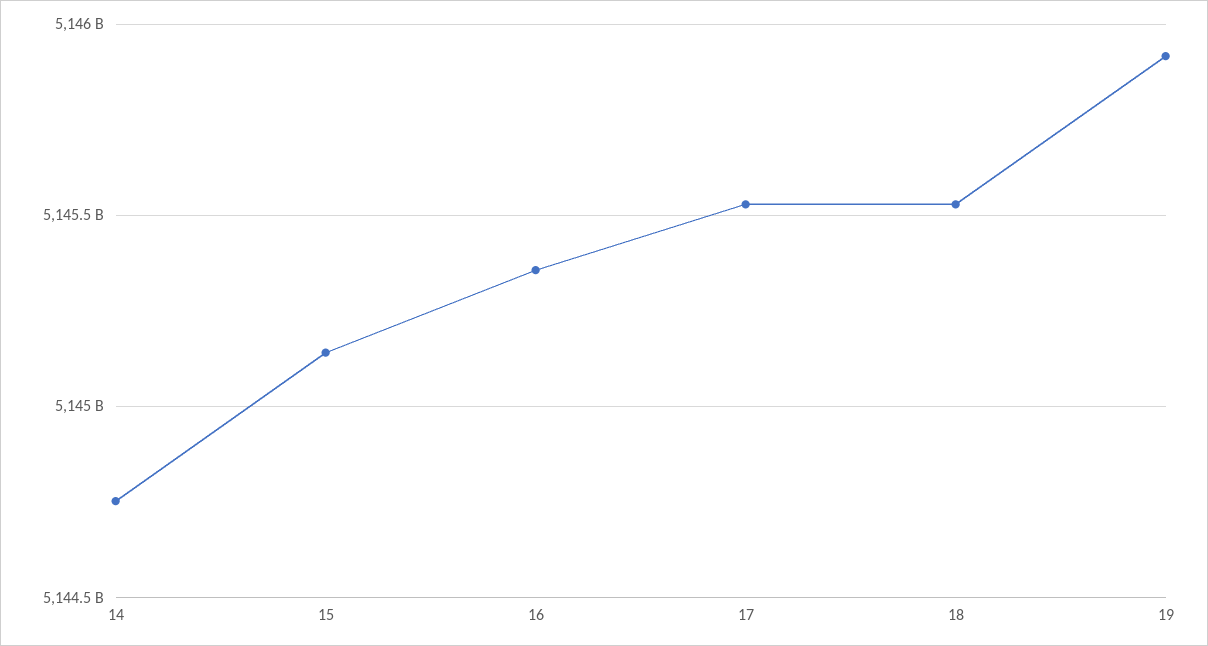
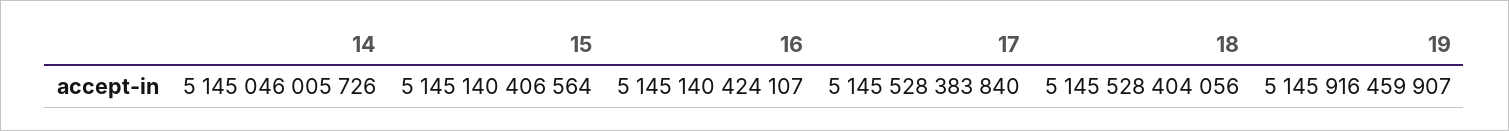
14: 5144750000000 -> 5145046005726
16: 5145350000000 -> 5145140424107

